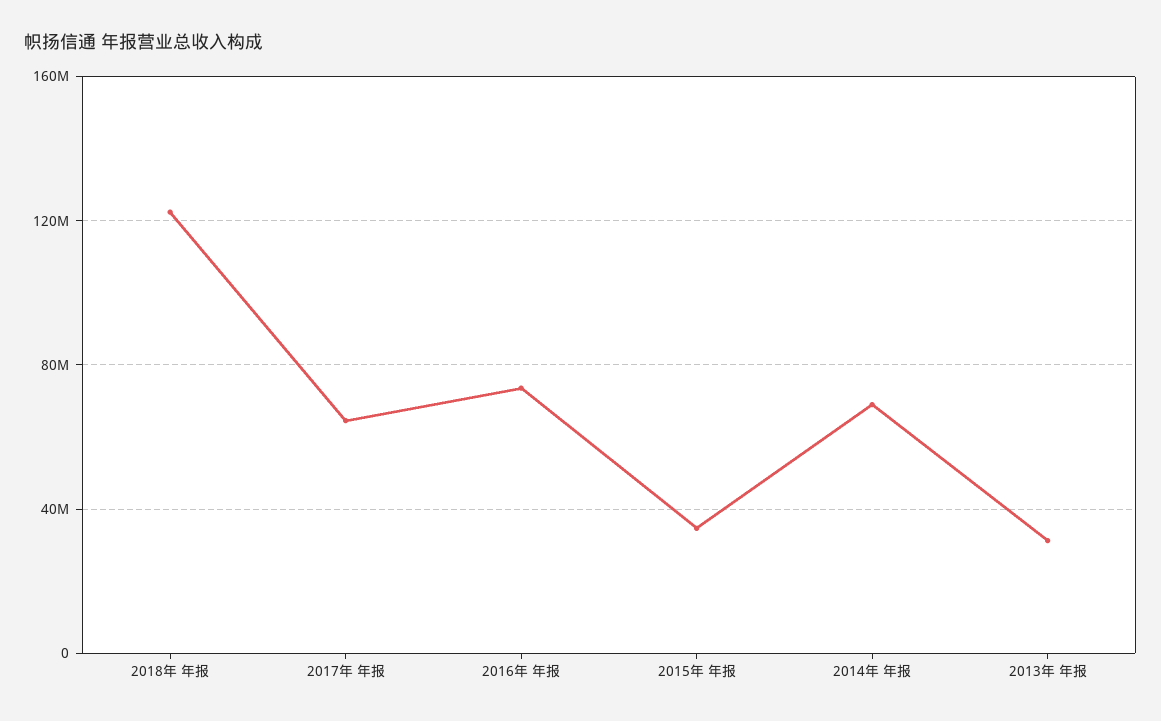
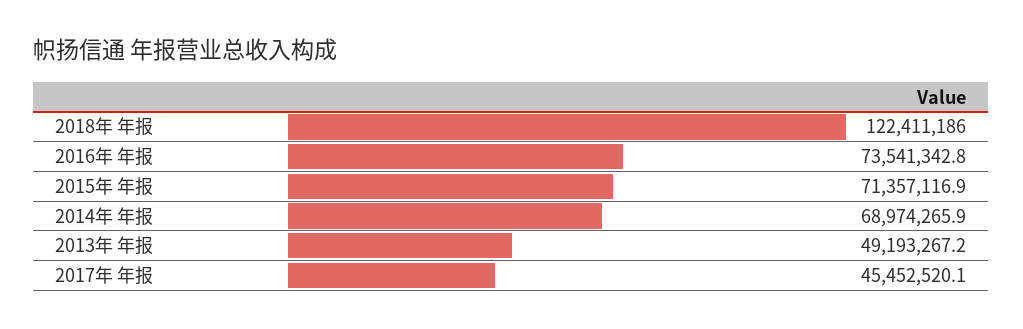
2017年 年报: 65000000 -> 45452520.1
2015年 年报: 35000000 -> 71357116.9
2013年 年报: 30000000 -> 49193267.2

